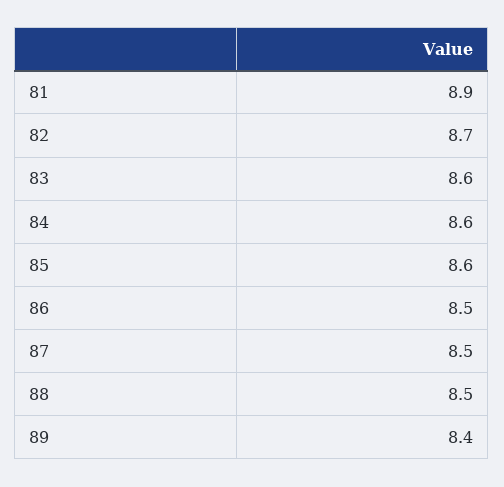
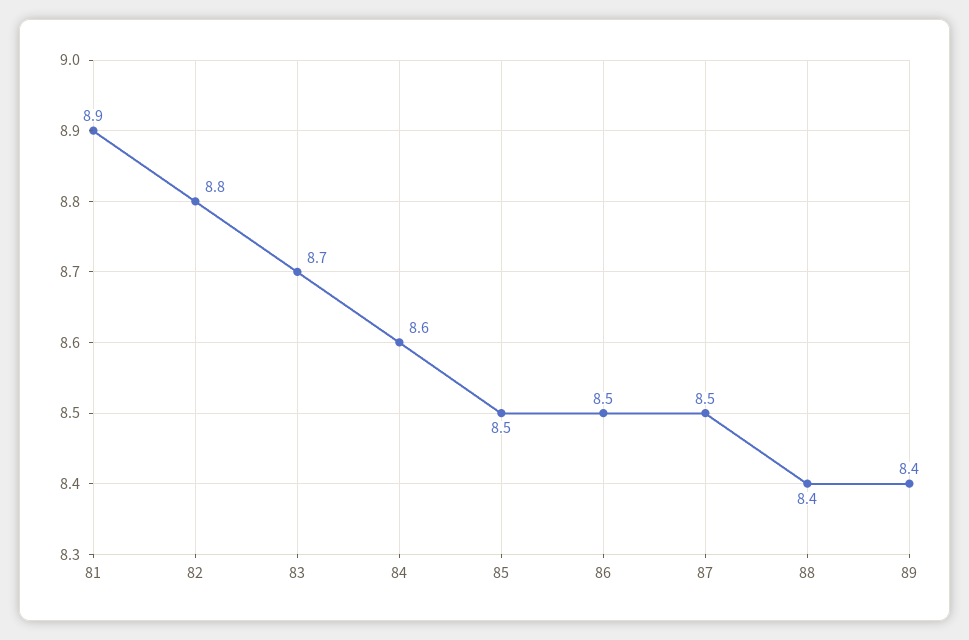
82: 8.7 -> 8.8
83: 8.6 -> 8.7
85: 8.6 -> 8.5
88: 8.5 -> 8.4

